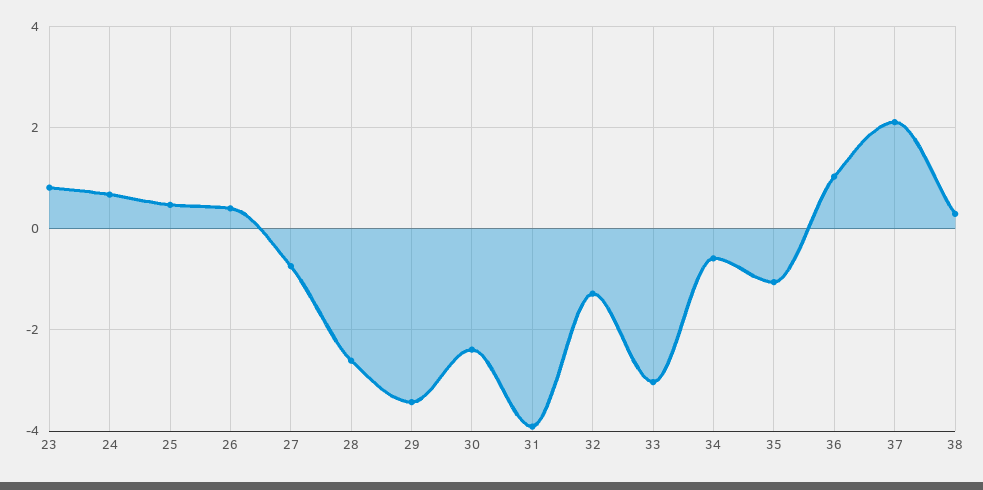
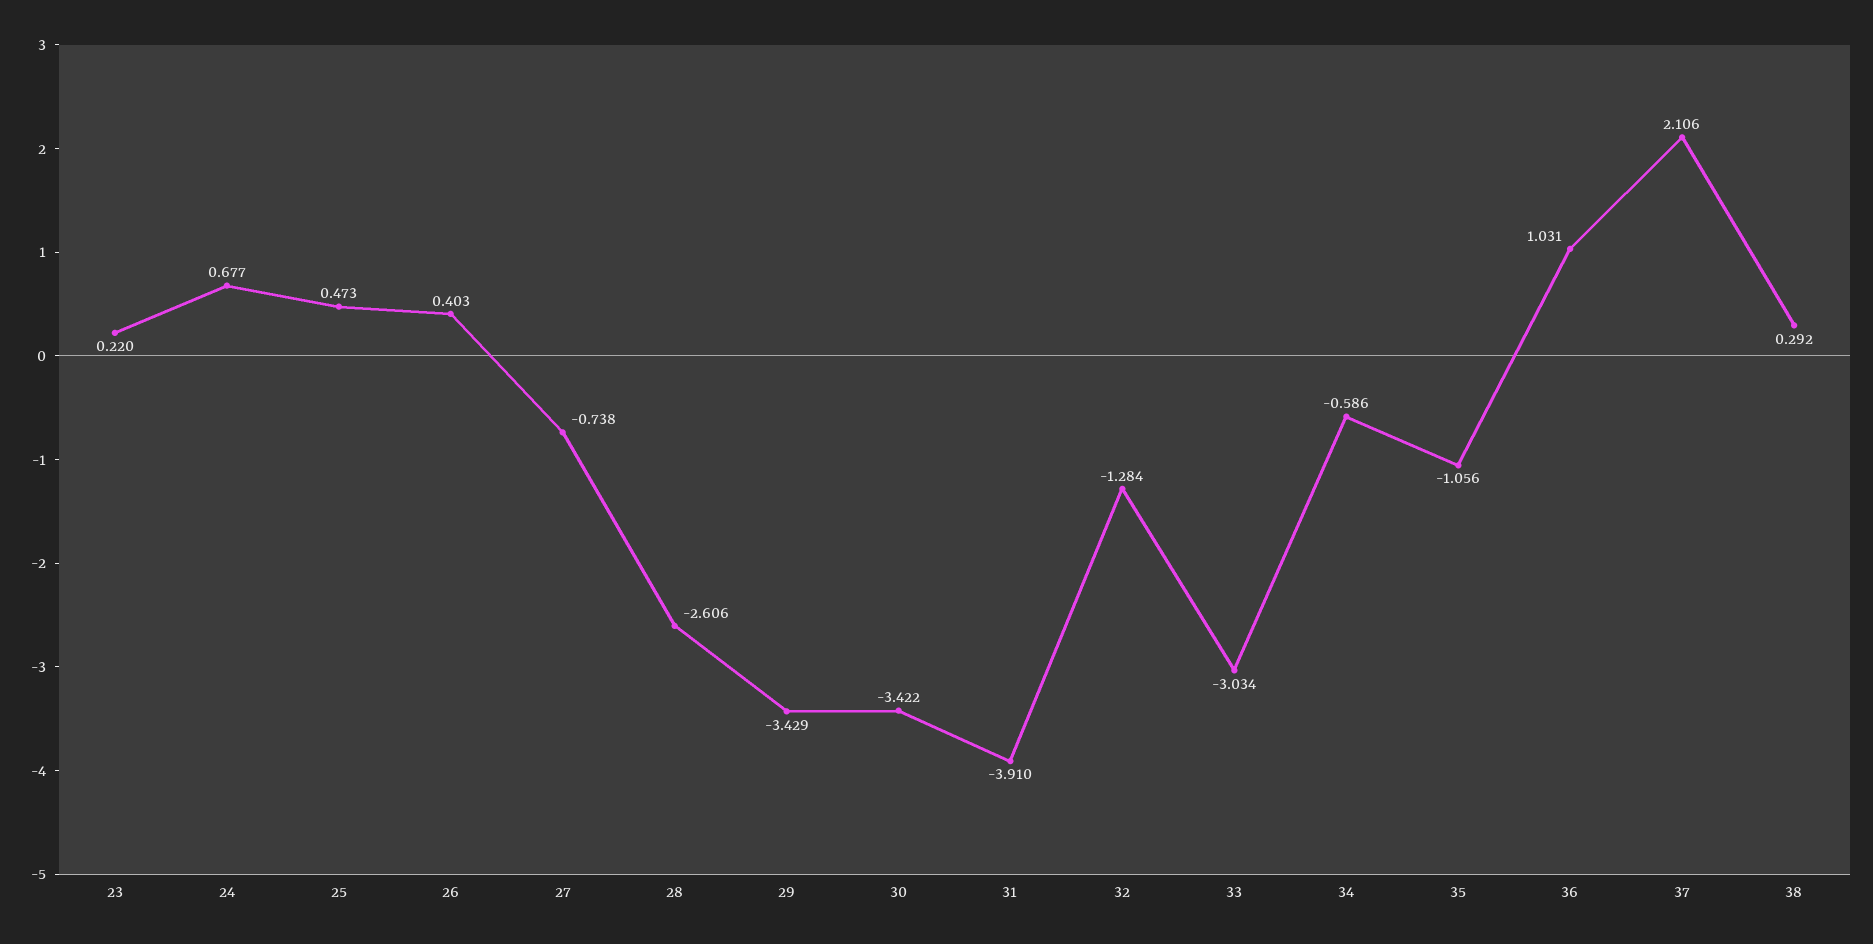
23: 0.8 -> 0.22
30: -2.4 -> -3.422

